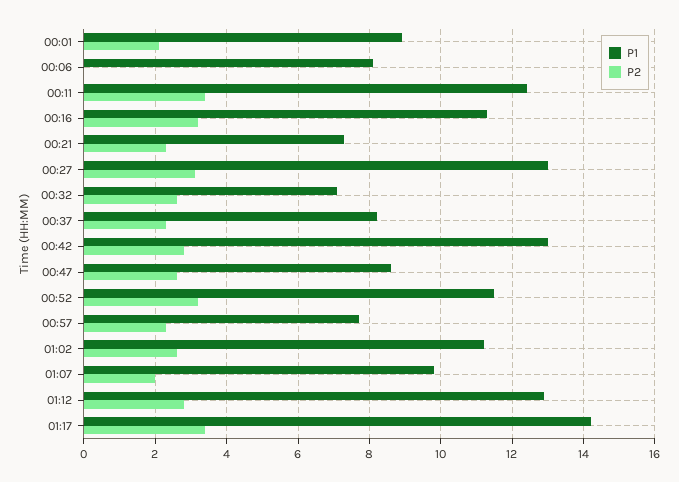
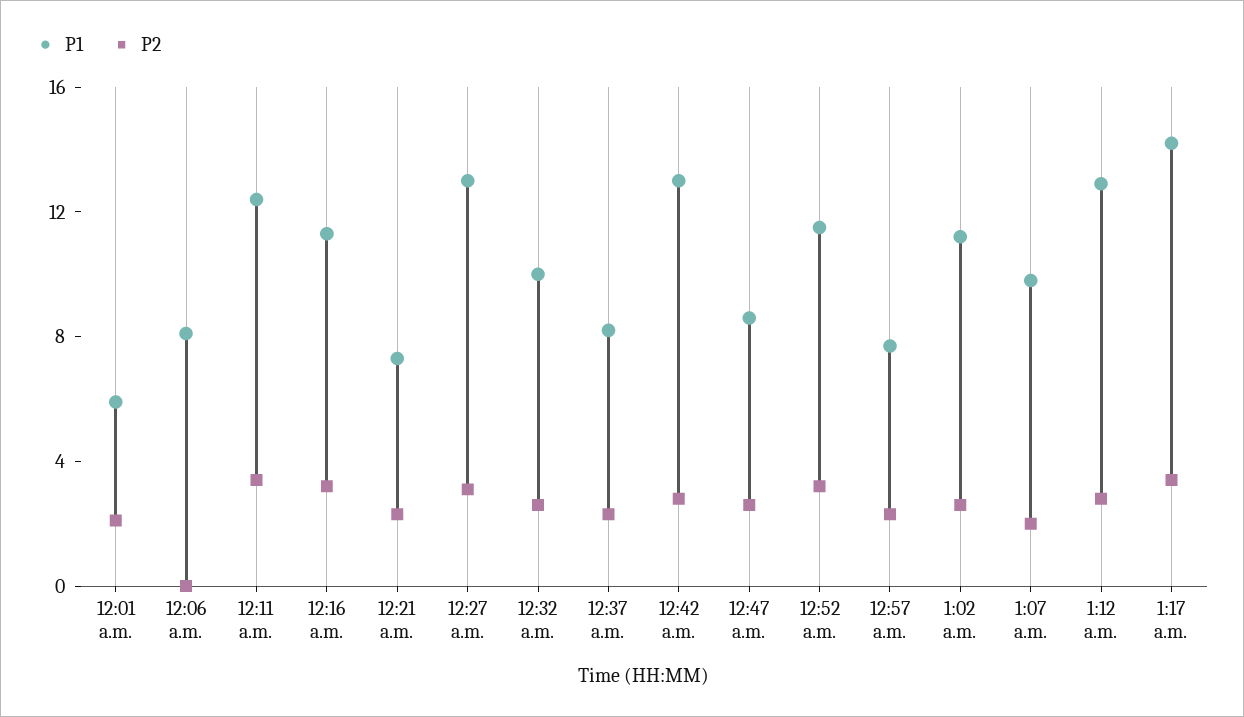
P1, 00:01: 9 -> 6
P1, 00:32: 7 -> 10

